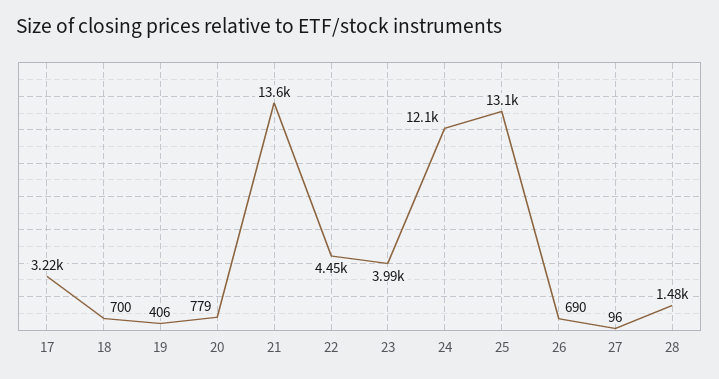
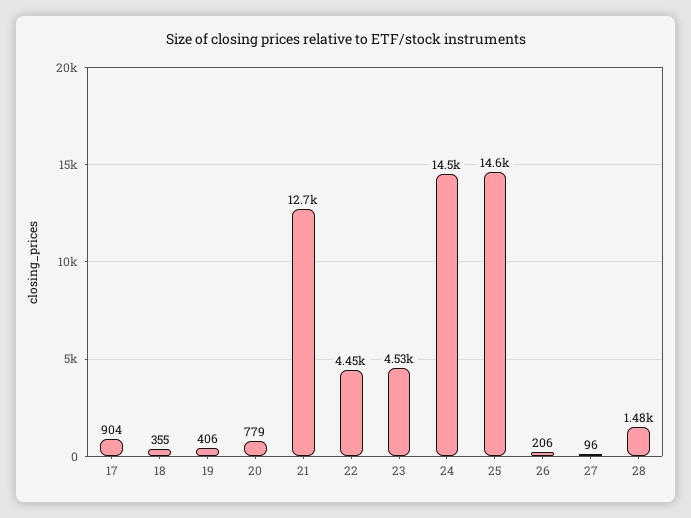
17: 3220 -> 904
18: 700 -> 355
21: 13600 -> 12700
23: 3990 -> 4530
24: 12100 -> 14500
25: 13100 -> 14600
26: 690 -> 206

